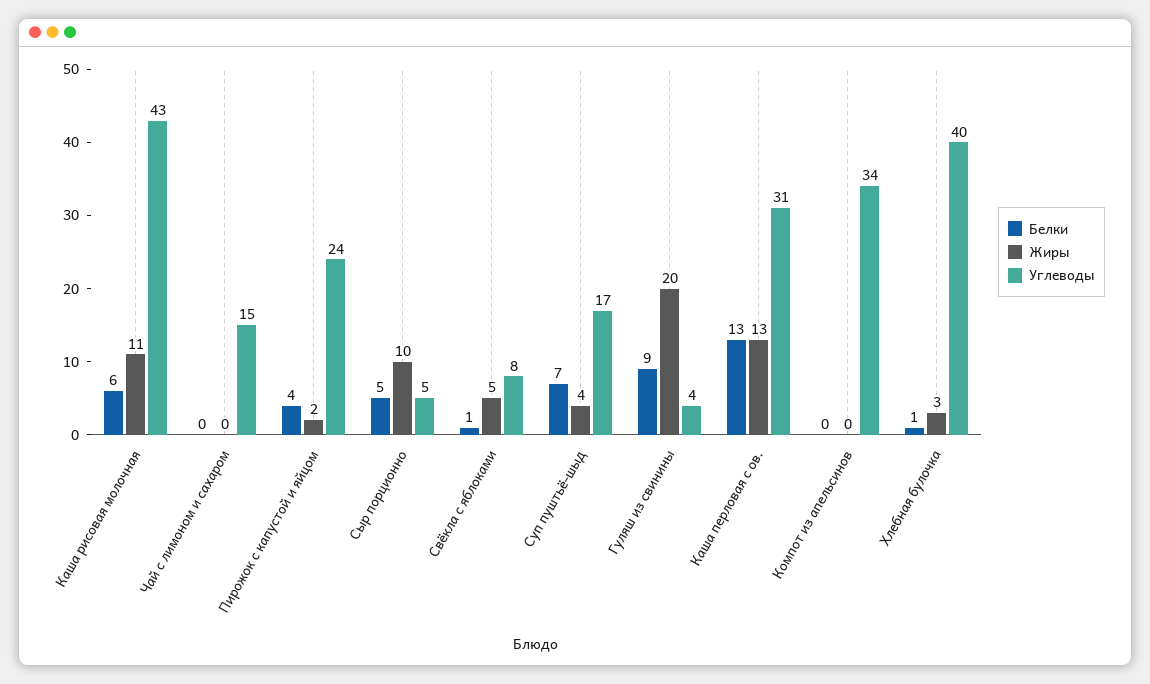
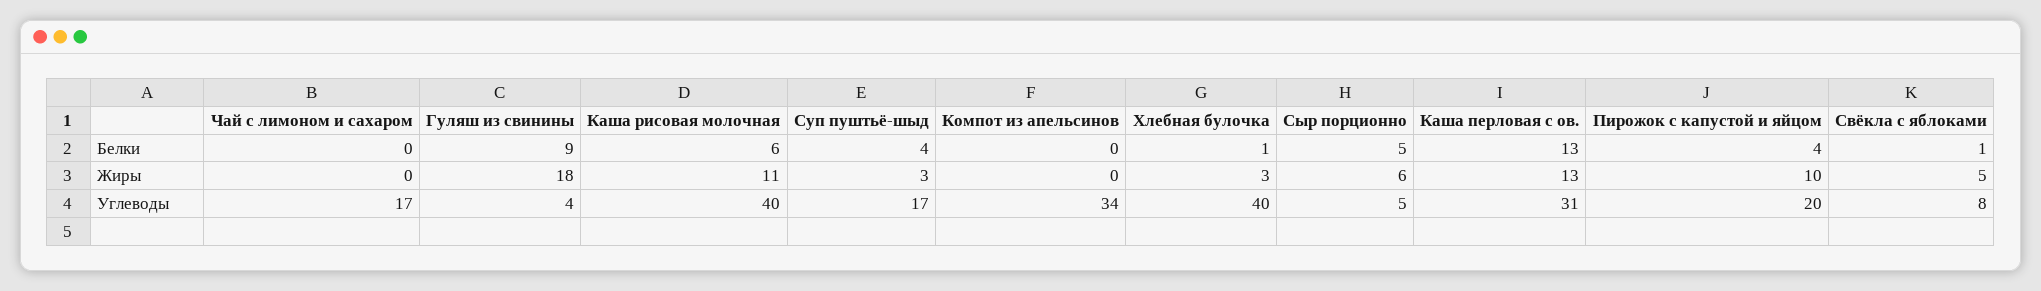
Углеводы, Каша рисовая молочная: 43 -> 40
Углеводы, Чай с лимоном и сахаром: 15 -> 17
Жиры, Пирожок с капустой и яйцом: 2 -> 10
Углеводы, Пирожок с капустой и яйцом: 24 -> 20
Жиры, Сыр порционно: 10 -> 6
Белки, Суп пуштьё-шыд: 7 -> 4
Жиры, Суп пуштьё-шыд: 4 -> 3
Жиры, Гуляш из свинины: 20 -> 18

